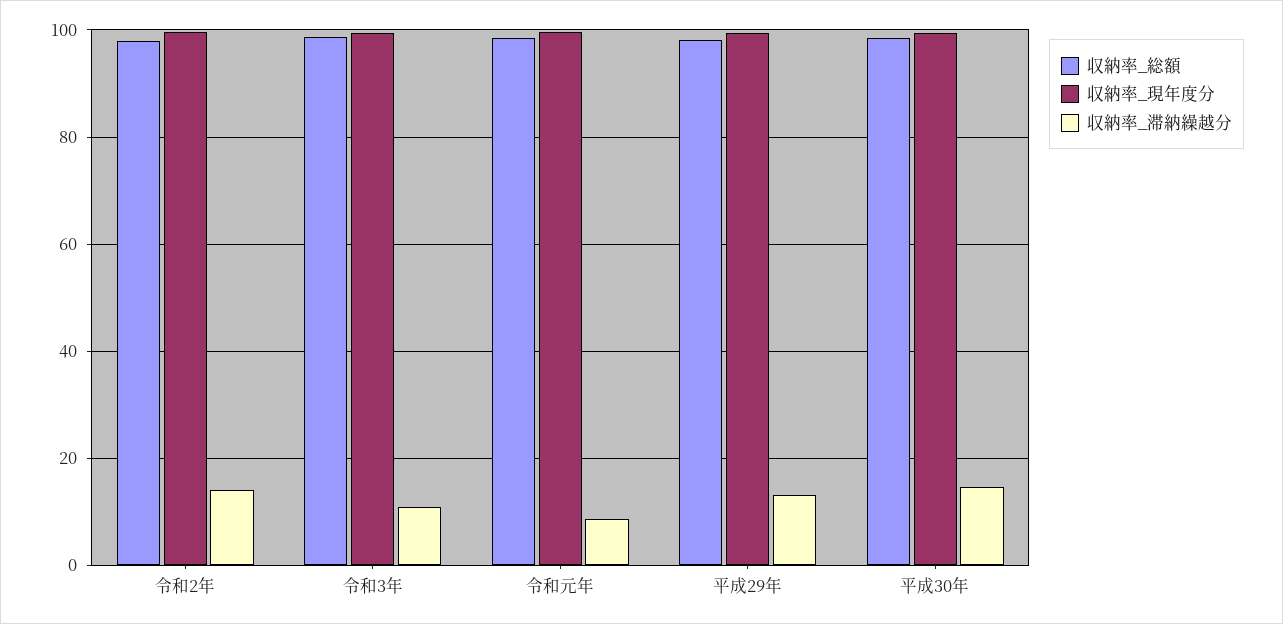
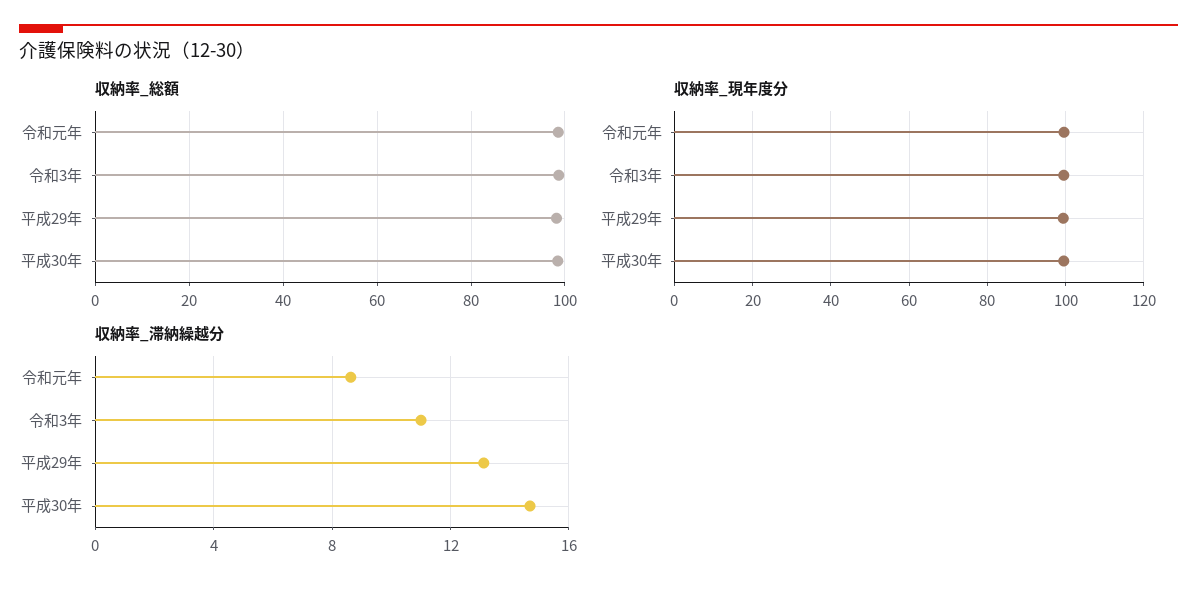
収納率_総額, 令和2年: 98 -> none
収納率_現年度分, 令和2年: 100 -> none
収納率_滞納繰越分, 令和2年: 14 -> none

